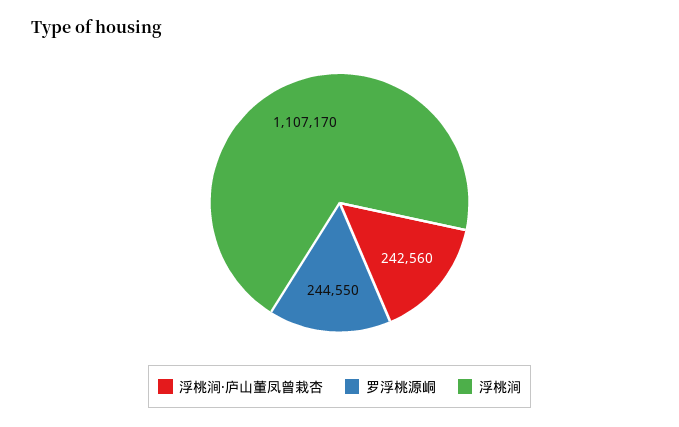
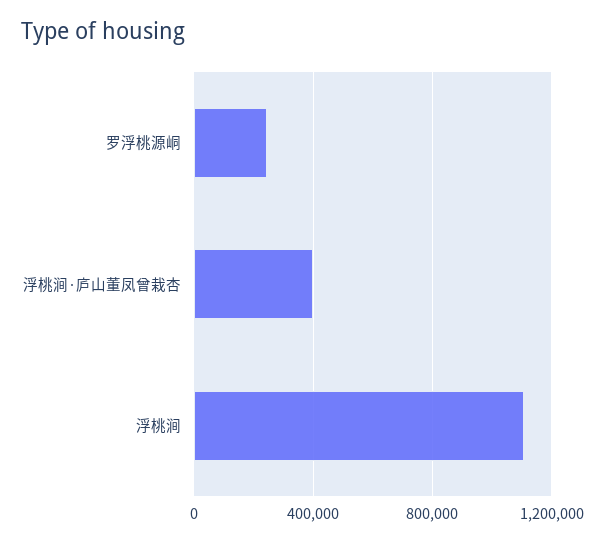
浮桃涧·庐山董凤曾栽杏: 242560 -> 400000

